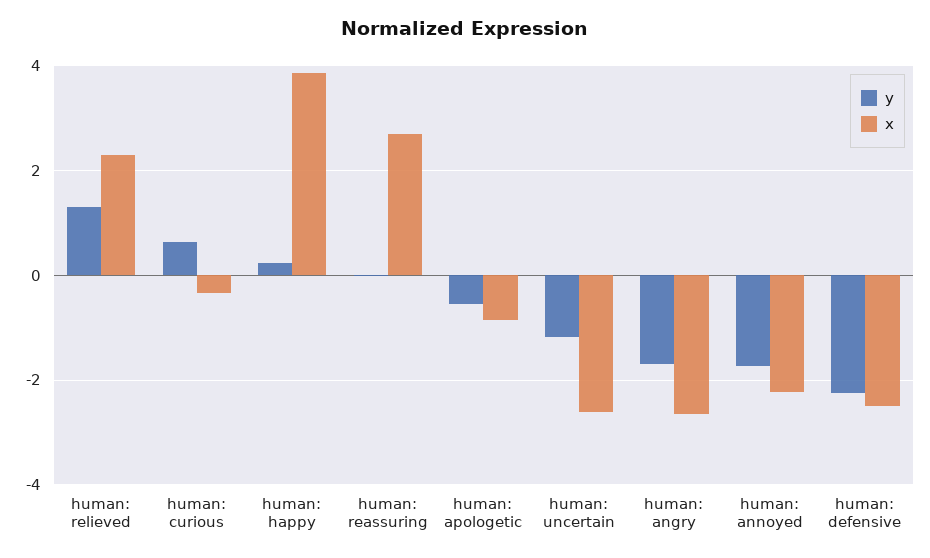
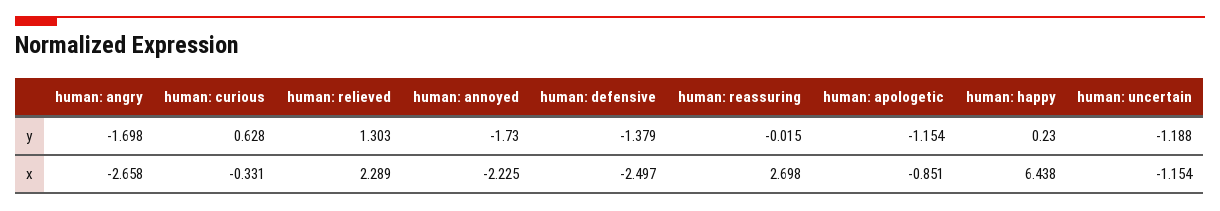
x, human: happy: 3.8 -> 6.438
y, human: apologetic: -0.6 -> -1.154
x, human: uncertain: -2.6 -> -1.154
y, human: defensive: -2.2 -> -1.379

